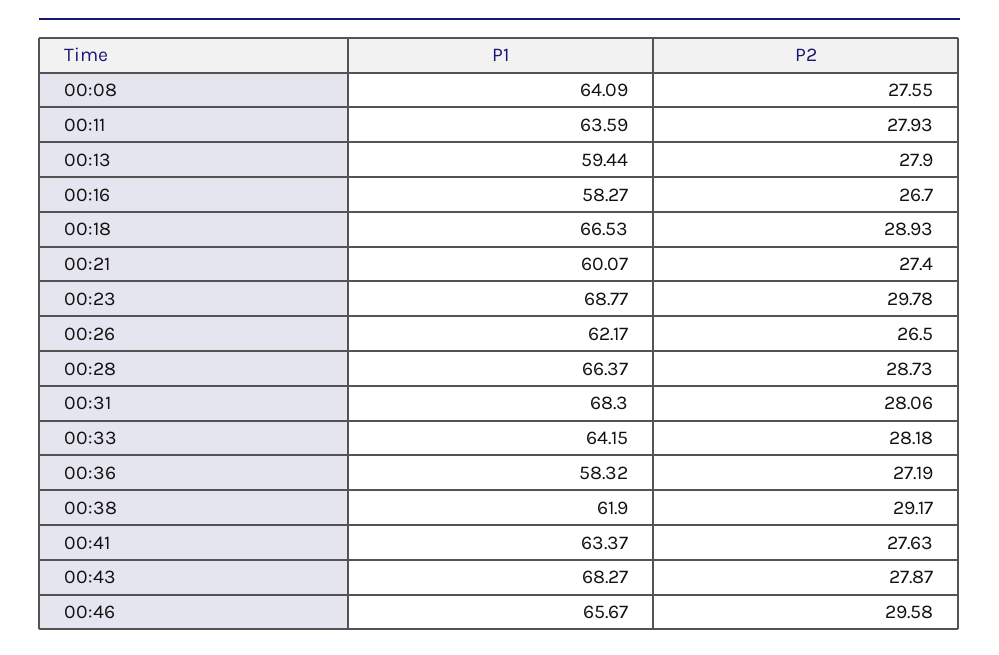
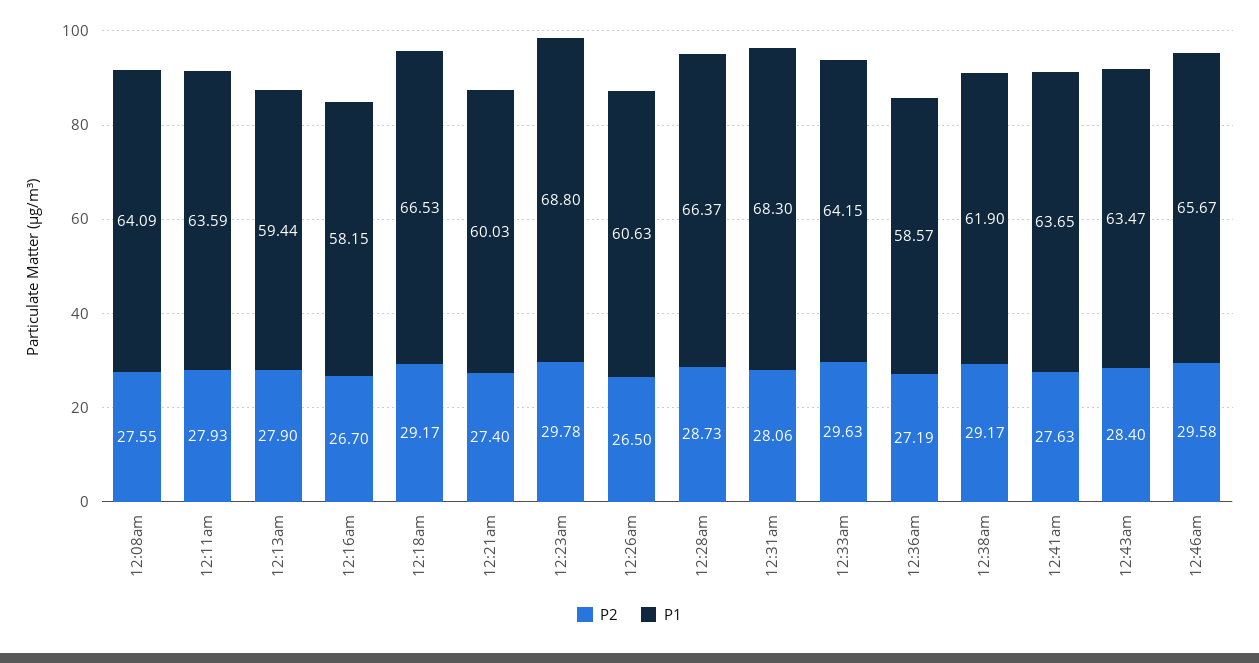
P1, 00:16: 58.27 -> 58.15
P2, 00:18: 28.93 -> 29.17
P1, 00:21: 60.07 -> 60.03
P1, 00:23: 68.77 -> 68.8
P1, 00:26: 62.17 -> 60.63
P2, 00:33: 28.18 -> 29.63
P1, 00:36: 58.32 -> 58.57
P1, 00:41: 63.37 -> 63.65
P1, 00:43: 68.27 -> 63.47
P2, 00:43: 27.87 -> 28.4

